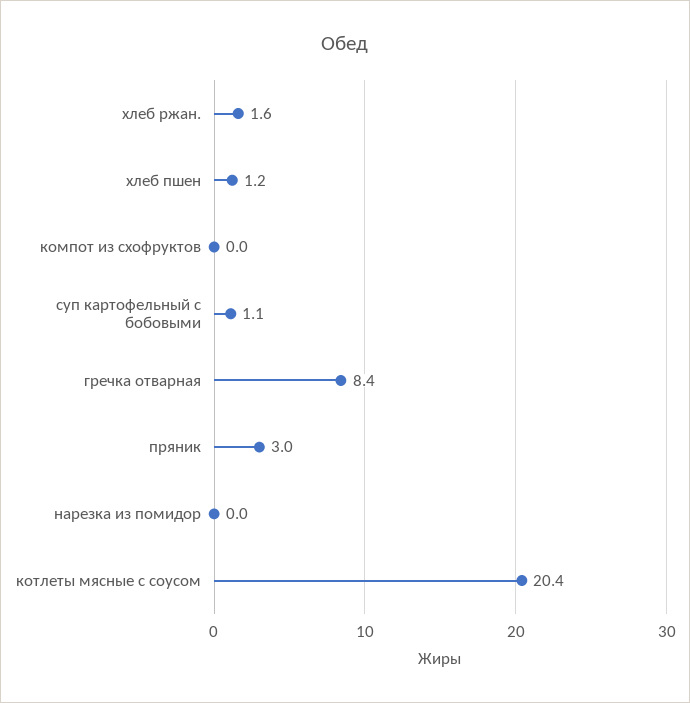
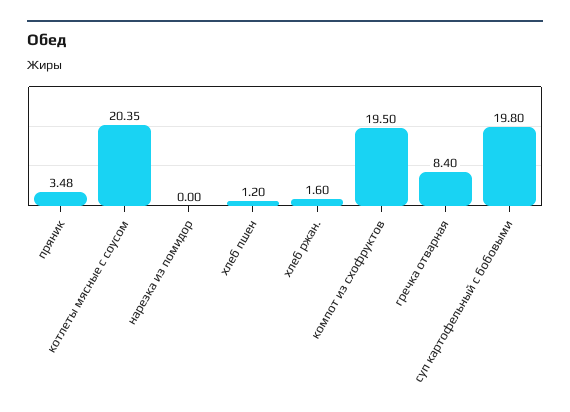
компот из схофруктов: 0 -> 19.5
суп картофельный с бобовыми: 1.1 -> 19.8
пряник: 3 -> 3.48
котлеты мясные с соусом: 20.4 -> 20.35

